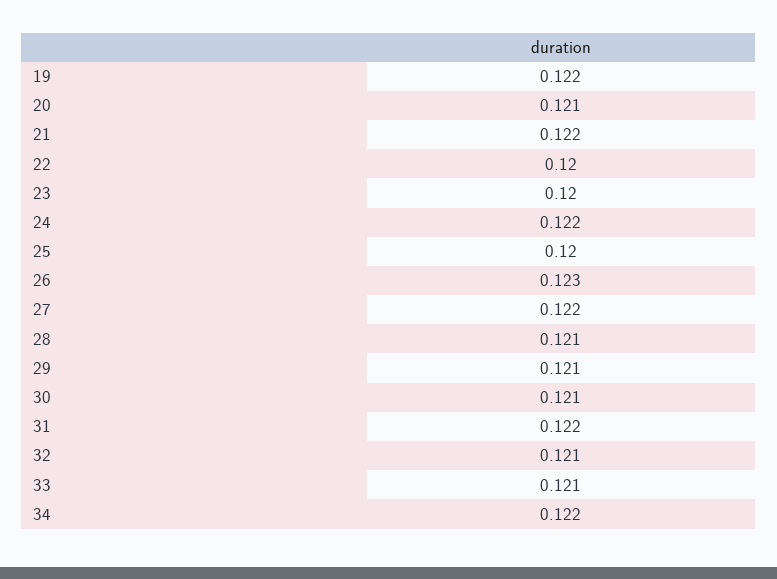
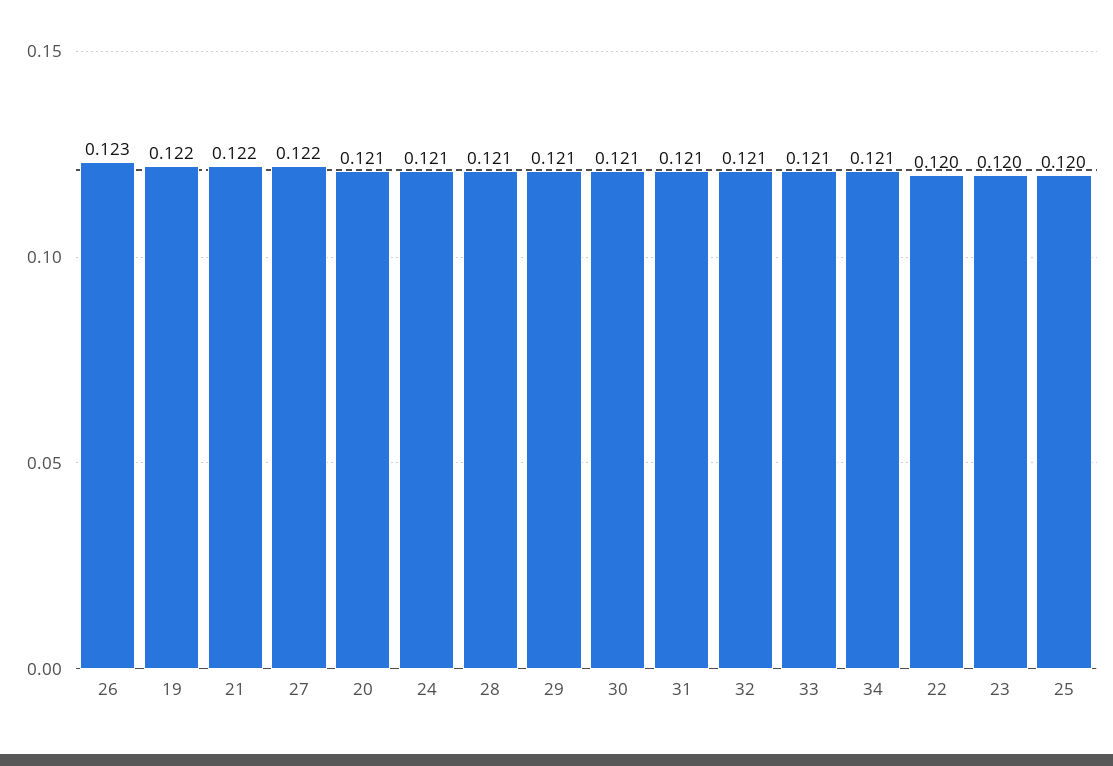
24: 0.122 -> 0.121
31: 0.122 -> 0.121
34: 0.122 -> 0.121

